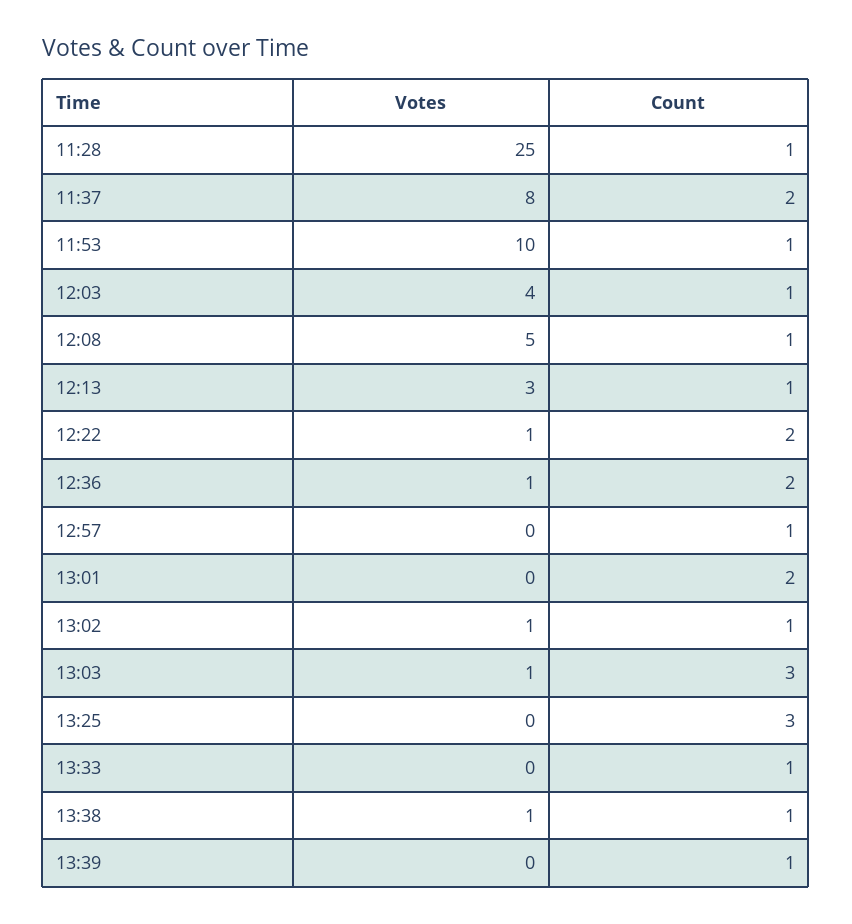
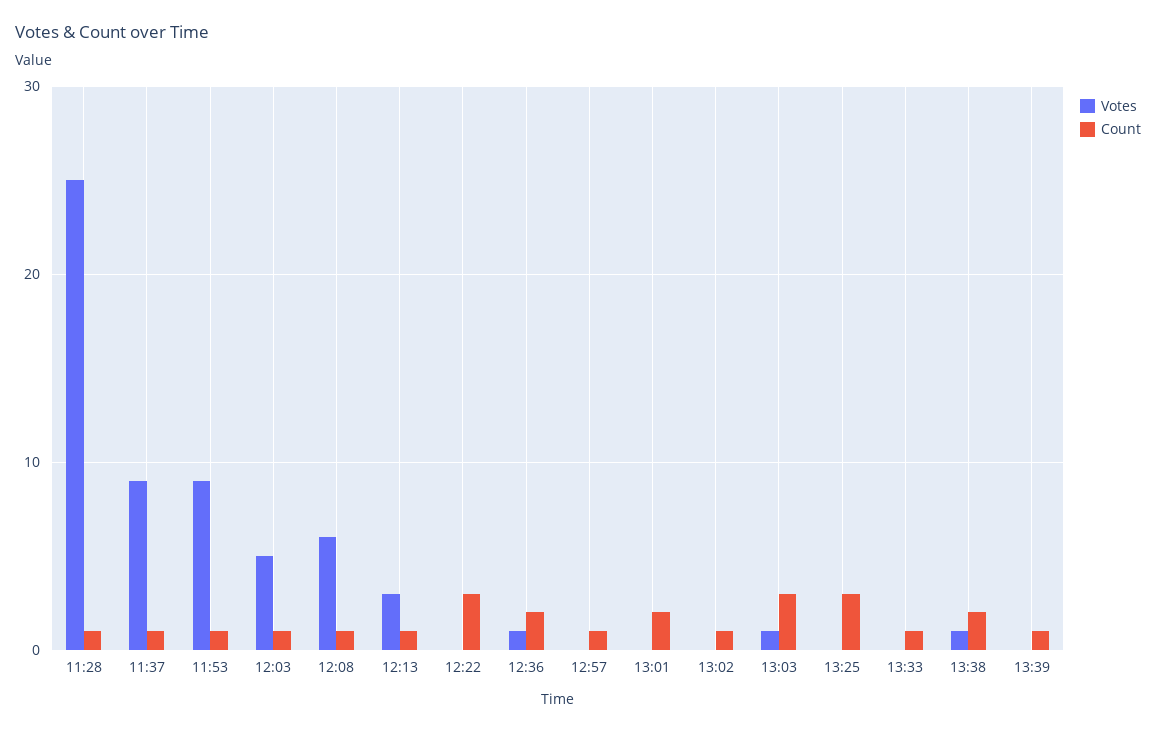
Votes, 11:37: 8 -> 9
Count, 11:37: 2 -> 1
Votes, 11:53: 10 -> 9
Votes, 12:03: 4 -> 5
Votes, 12:08: 5 -> 6
Votes, 12:22: 1 -> 0
Count, 12:22: 2 -> 3
Votes, 13:02: 1 -> 0
Count, 13:38: 1 -> 2

